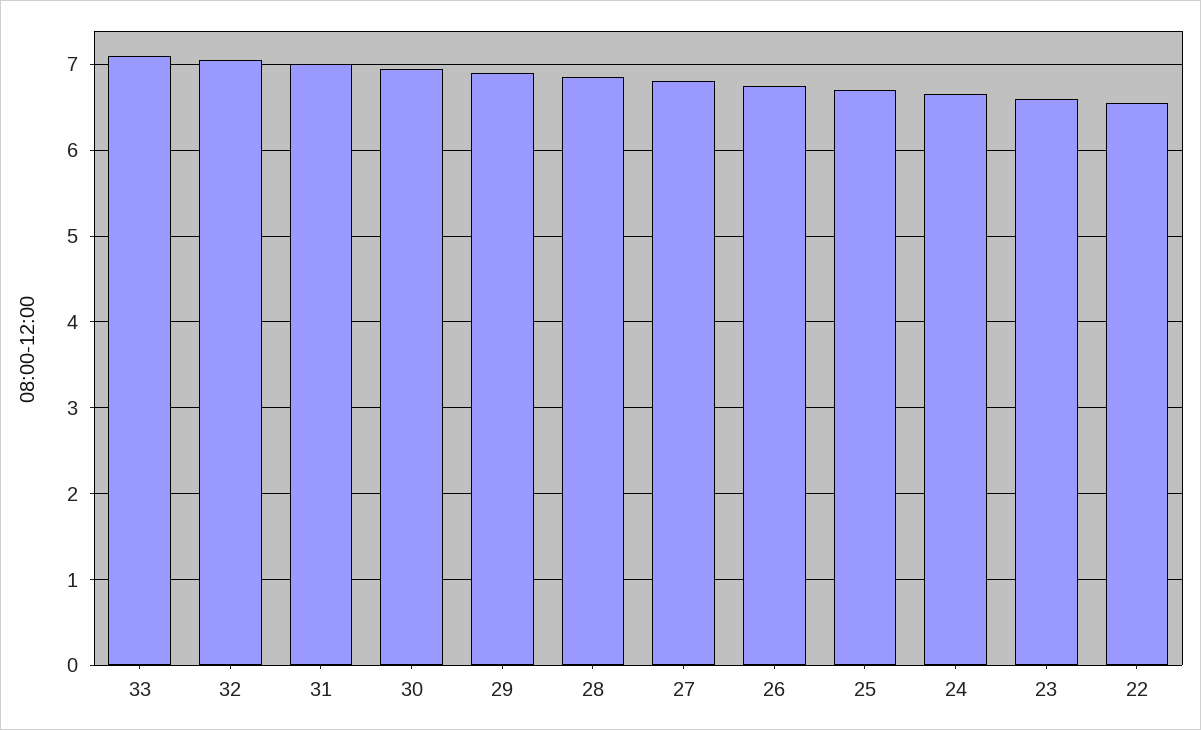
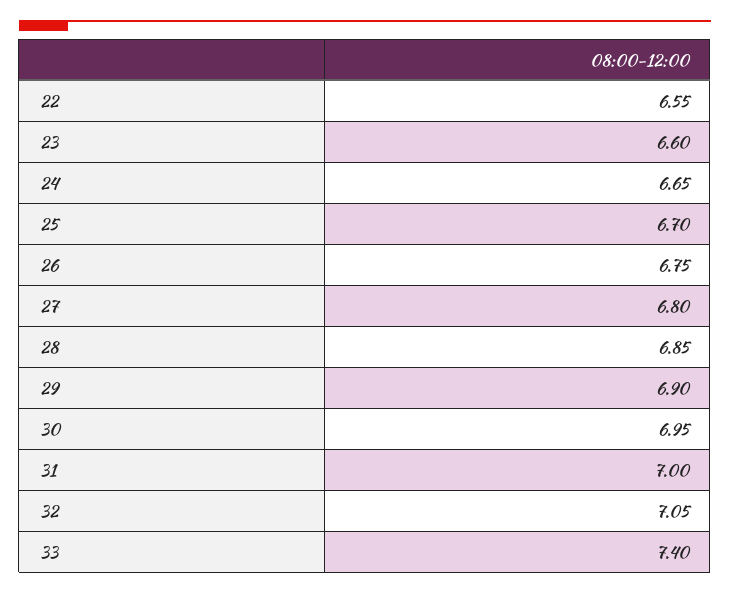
33: 7.1 -> 7.4

